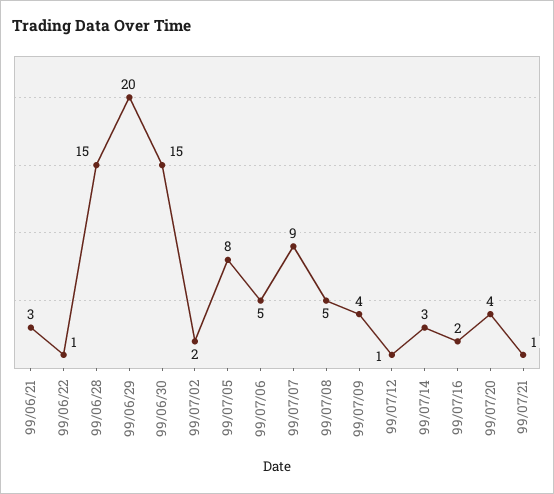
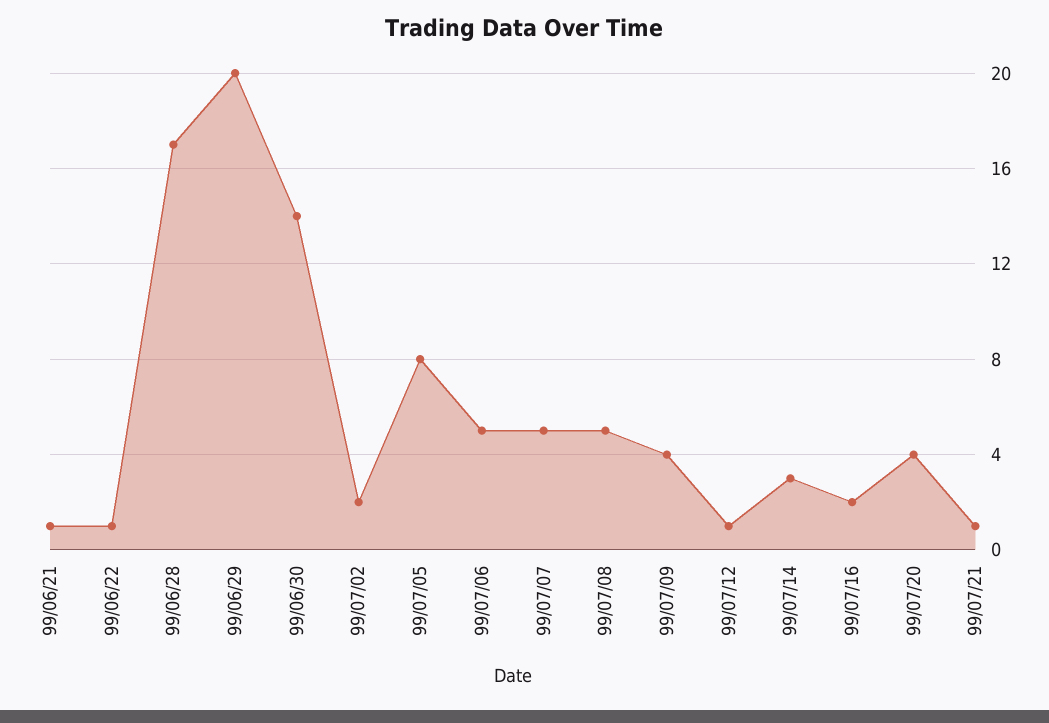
99/06/21: 3 -> 1
99/06/28: 15 -> 17
99/06/30: 15 -> 14
99/07/07: 9 -> 5

